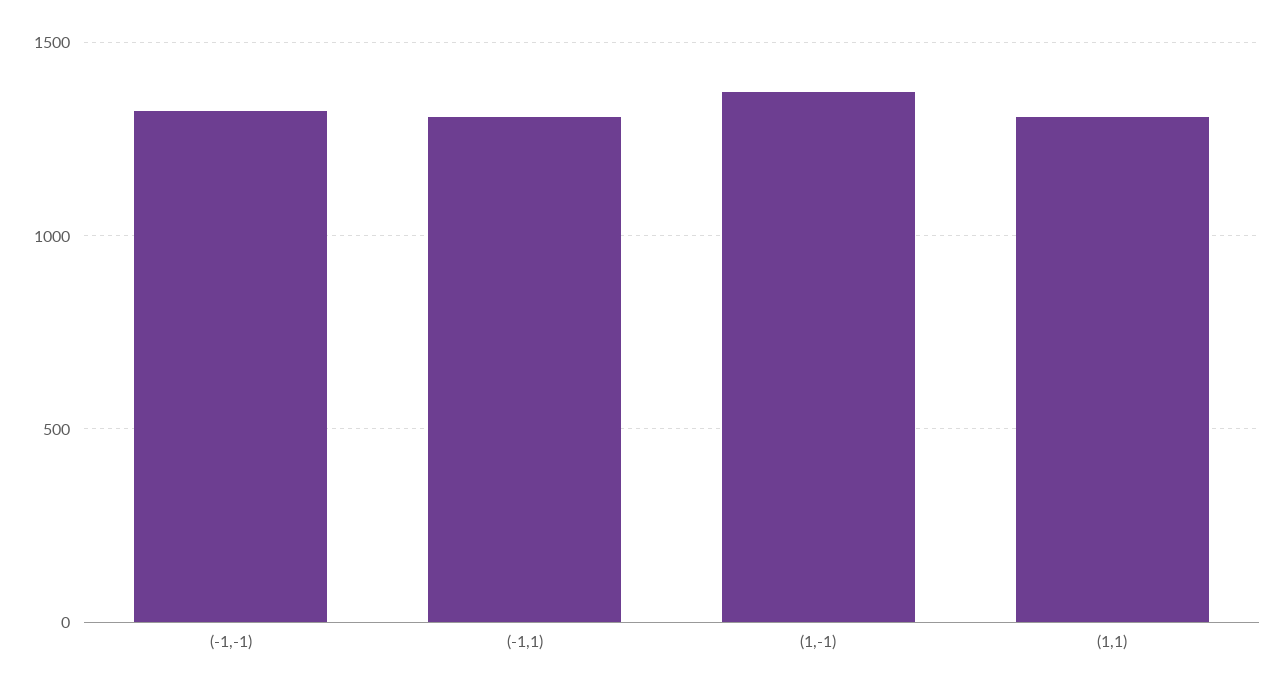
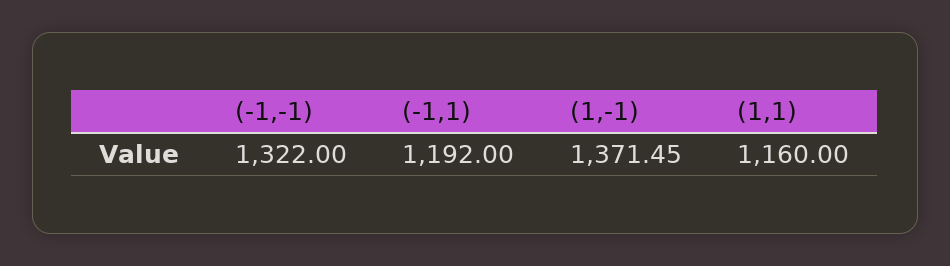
(-1,1): 1300 -> 1192
(1,1): 1300 -> 1160

